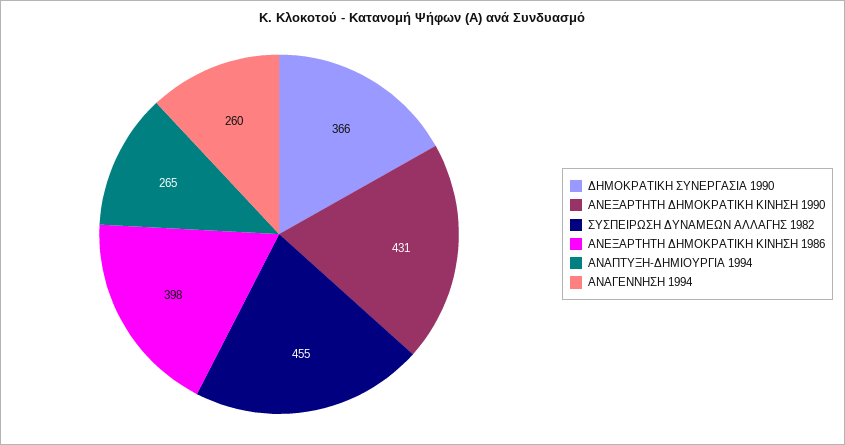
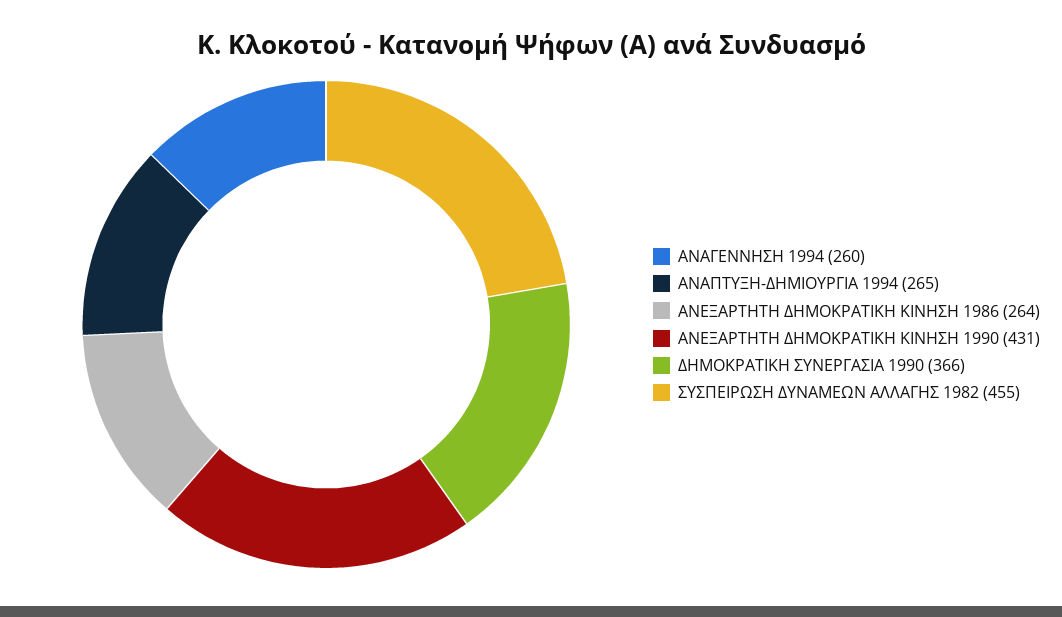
ΑΝΕΞΑΡΤΗΤΗ ΔΗΜΟΚΡΑΤΙΚΗ ΚΙΝΗΣΗ 1986: 398 -> 264

